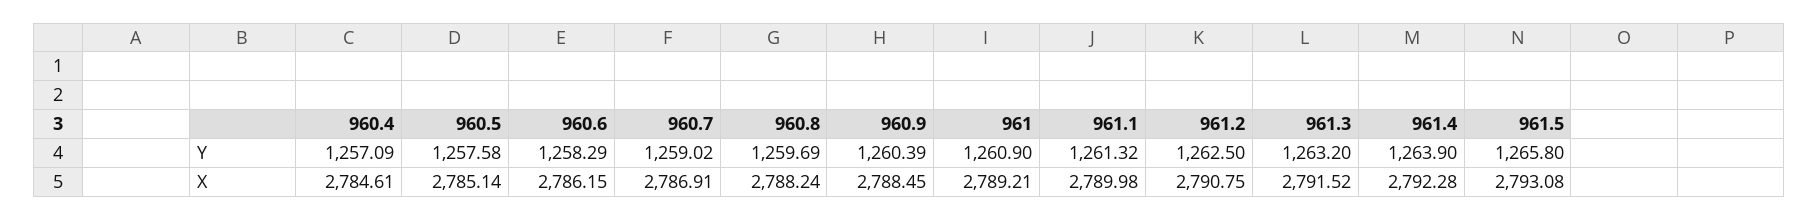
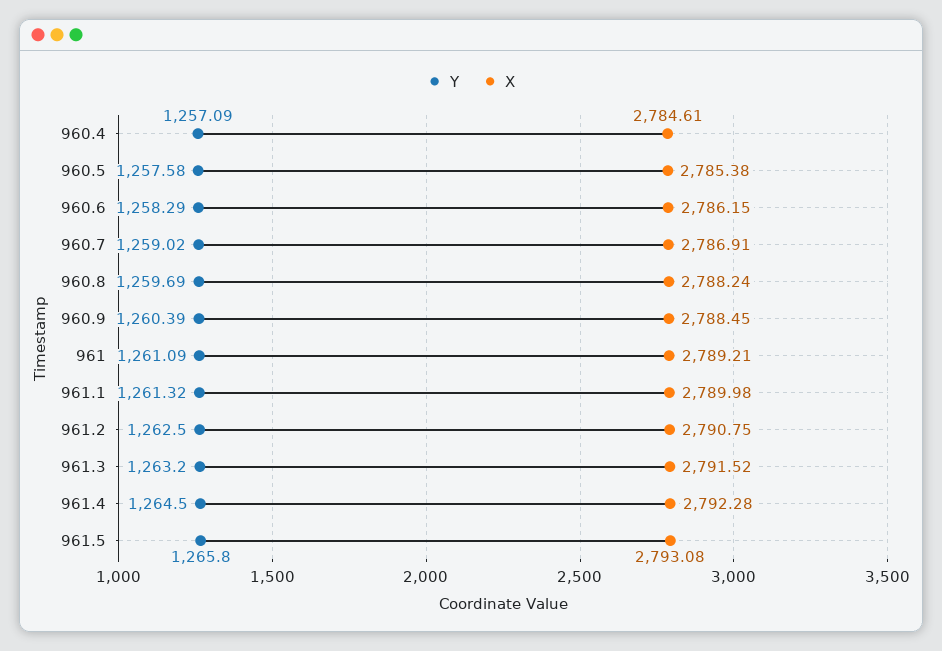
Y, 961: 1260.9 -> 1261.09
Y, 961.4: 1263.9 -> 1264.5
X, 960.5: 2785.14 -> 2785.38

